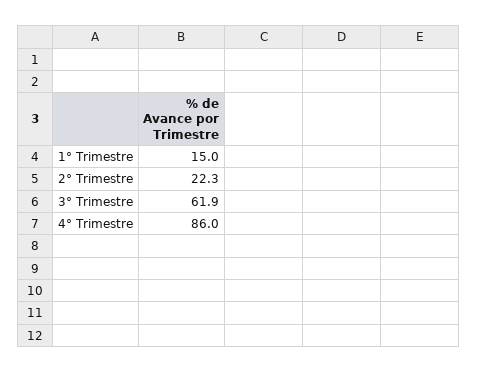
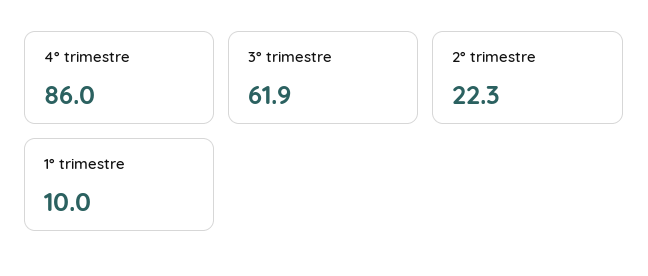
1° Trimestre: 15 -> 10

